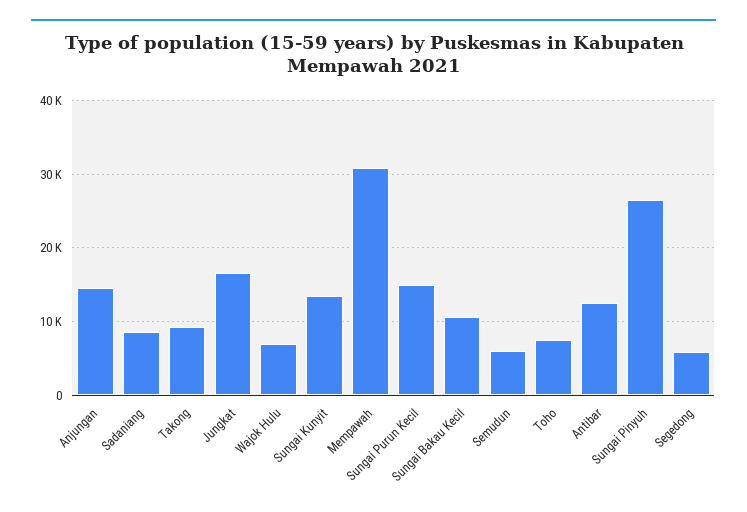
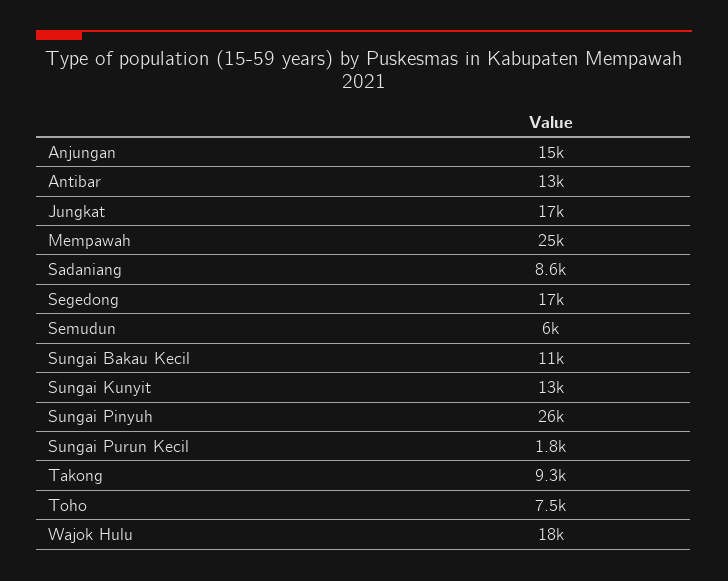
Wajok Hulu: 7000 -> 18000
Mempawah: 31000 -> 25000
Sungai Purun Kecil: 15000 -> 1800
Segedong: 6000 -> 17000

